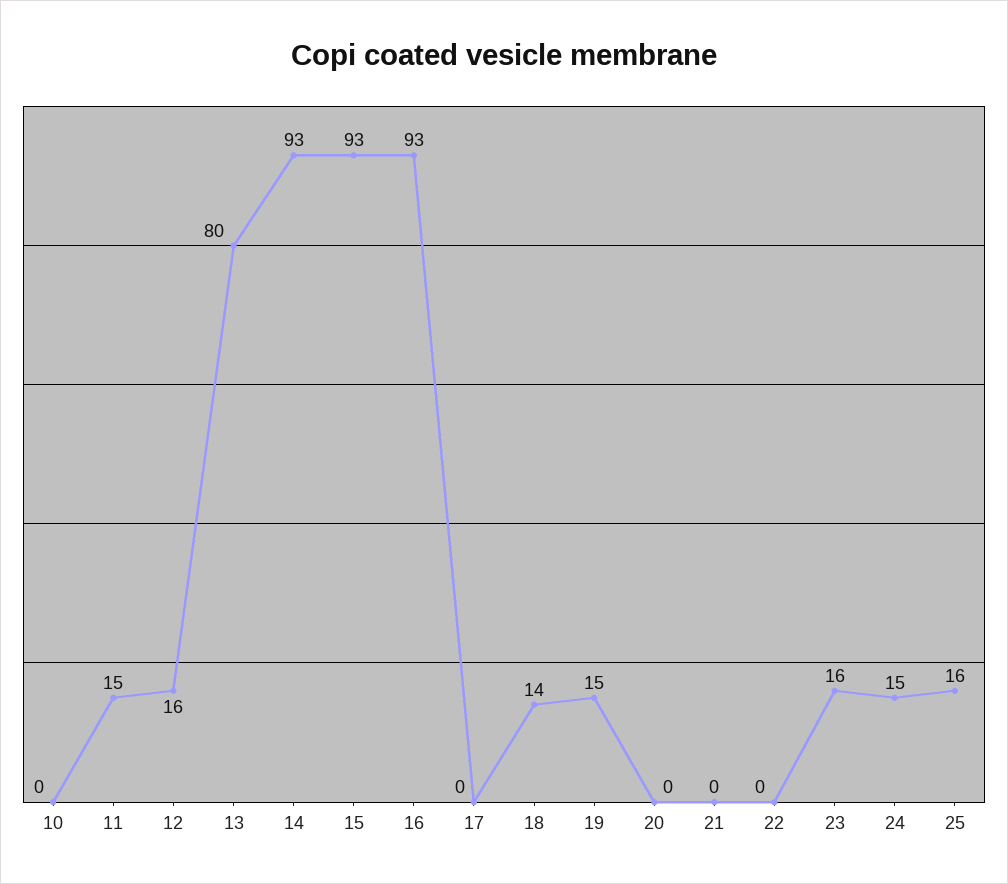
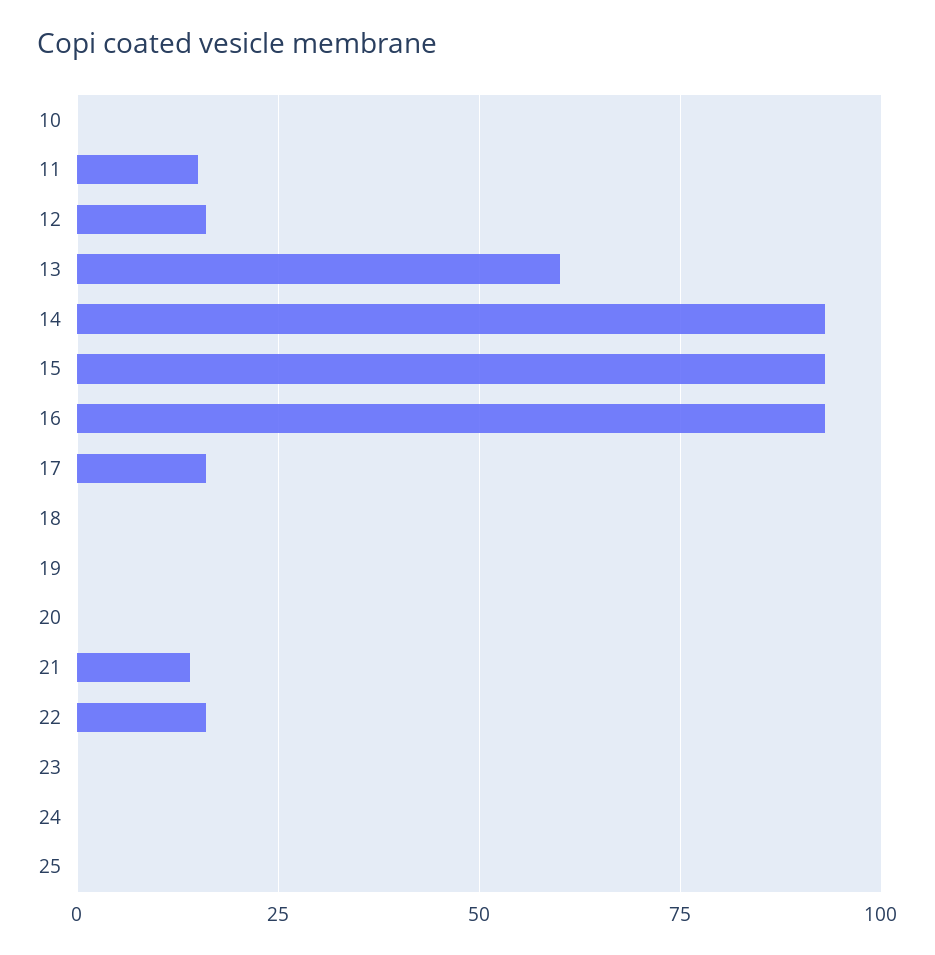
13: 80 -> 60
17: 0 -> 15
18: 14 -> 0
19: 15 -> 0
21: 0 -> 15
22: 0 -> 15
23: 16 -> 0
24: 15 -> 0
25: 16 -> 0

